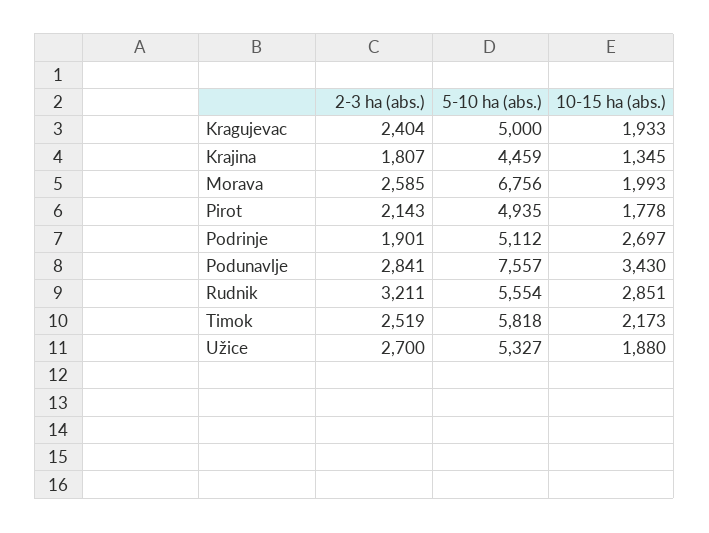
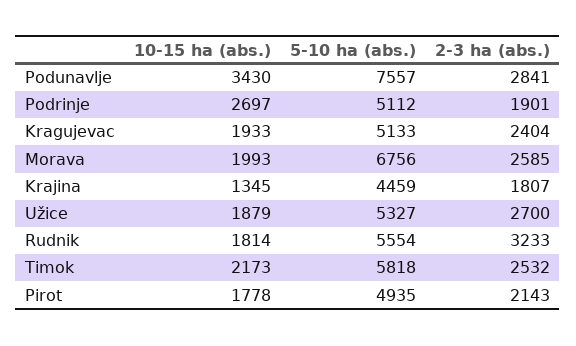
5-10 ha (abs.), Kragujevac: 5000 -> 5133
2-3 ha (abs.), Rudnik: 3211 -> 3233
10-15 ha (abs.), Rudnik: 2851 -> 1814
2-3 ha (abs.), Timok: 2519 -> 2532
10-15 ha (abs.), Užice: 1880 -> 1879

